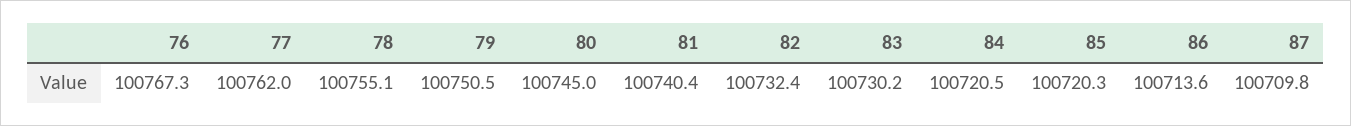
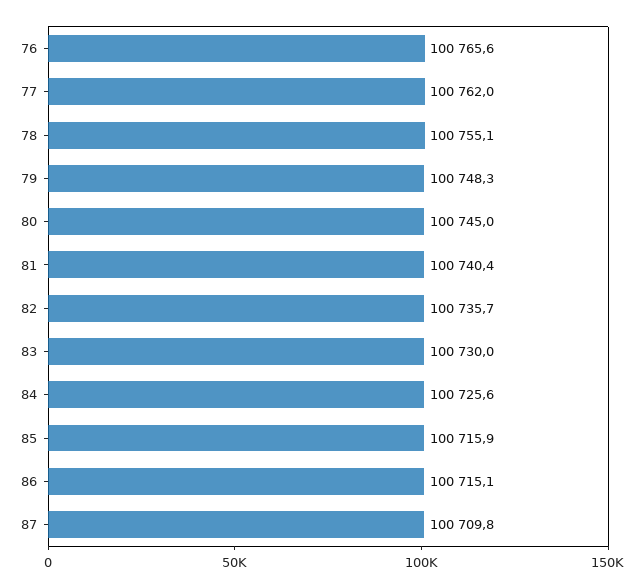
76: 100767.3 -> 100765.6
79: 100750.5 -> 100748.3
82: 100732.4 -> 100735.7
83: 100730.2 -> 100730
84: 100720.5 -> 100725.6
85: 100720.3 -> 100715.9
86: 100713.6 -> 100715.1

